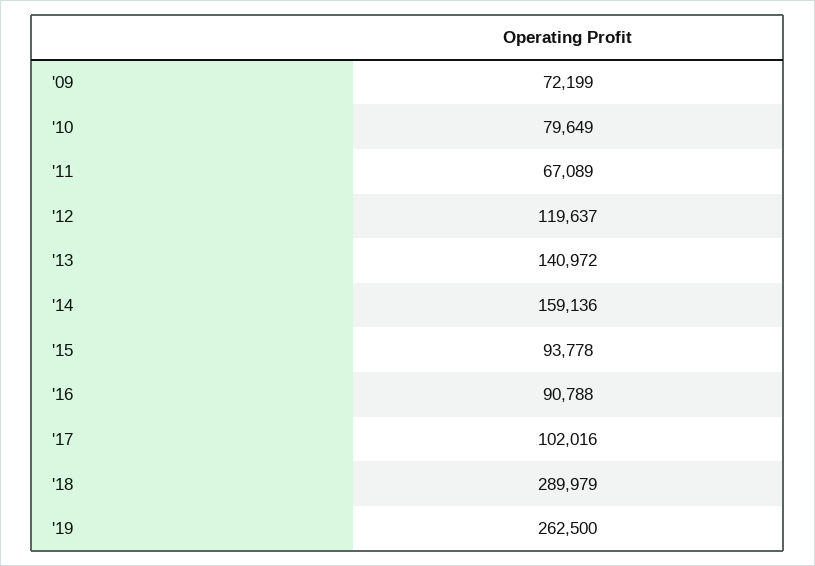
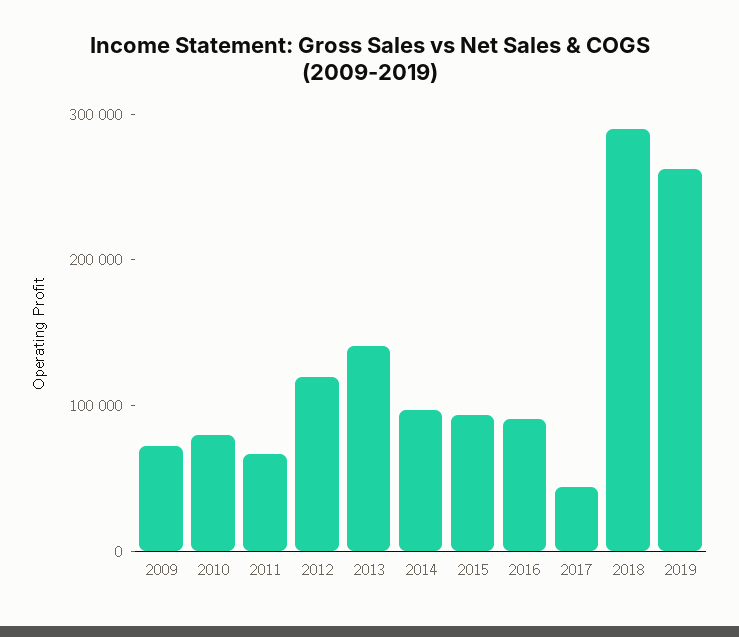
'14: 159136 -> 100000
'17: 102016 -> 40000

